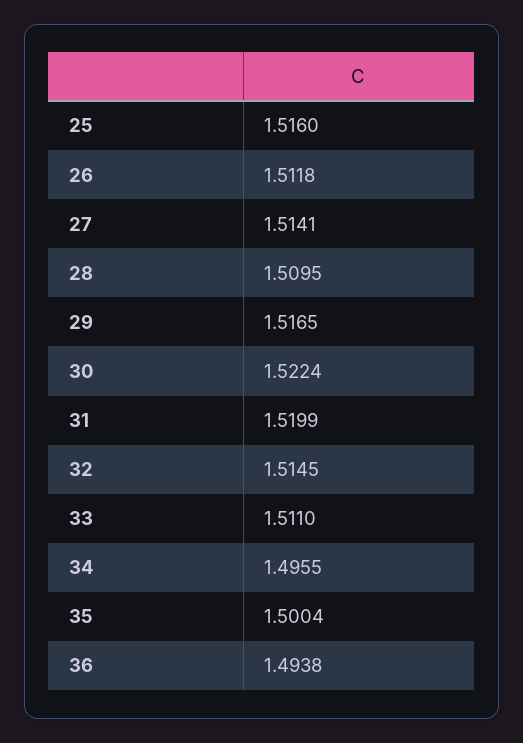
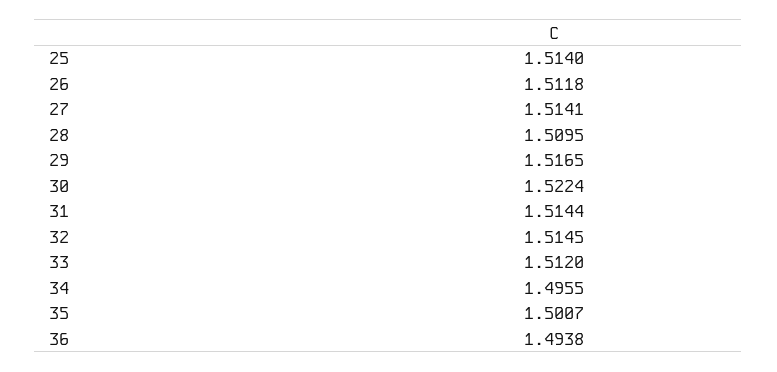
25: 1.516 -> 1.514
31: 1.5199 -> 1.5144
33: 1.511 -> 1.512
35: 1.5004 -> 1.5007

